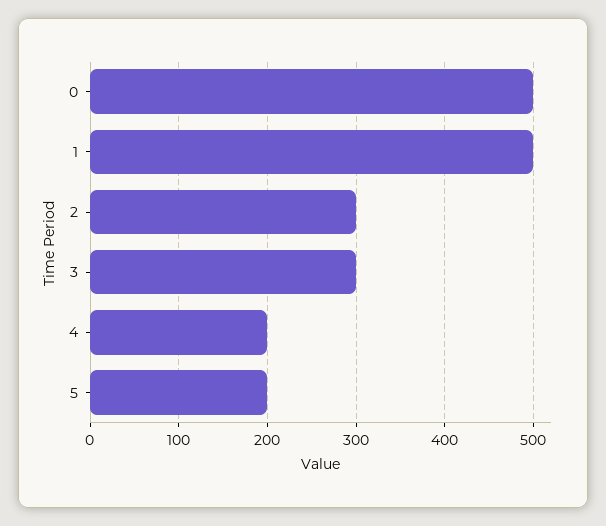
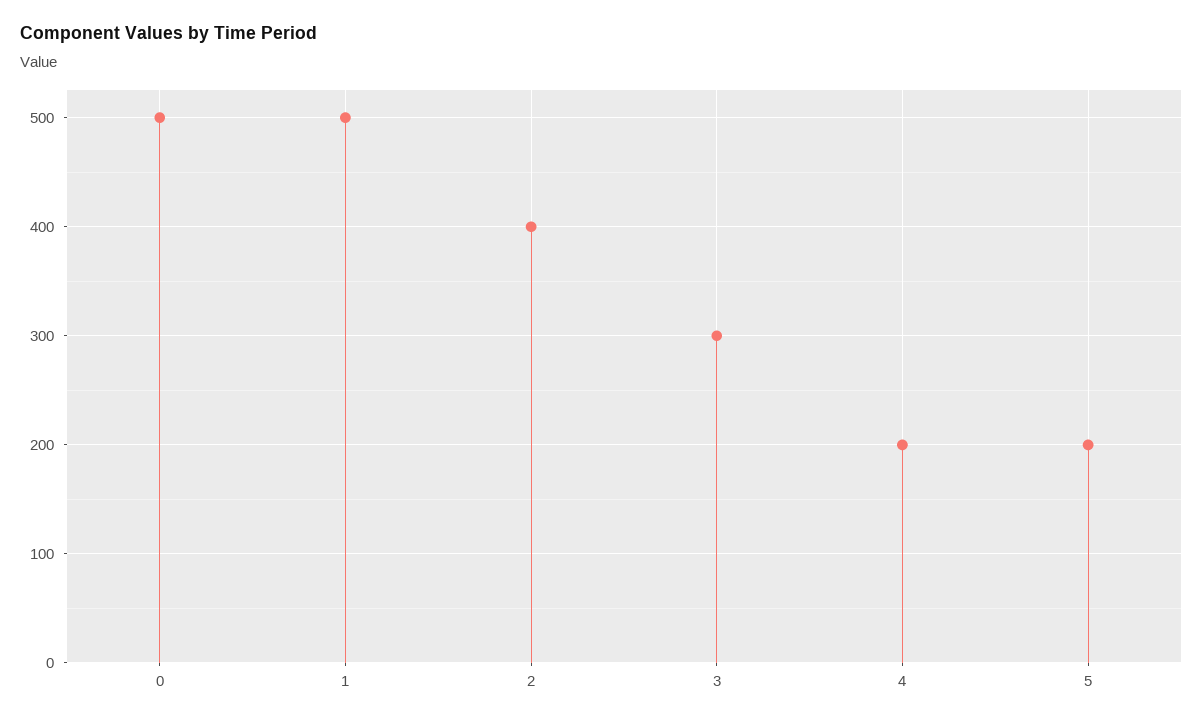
2: 300 -> 400

